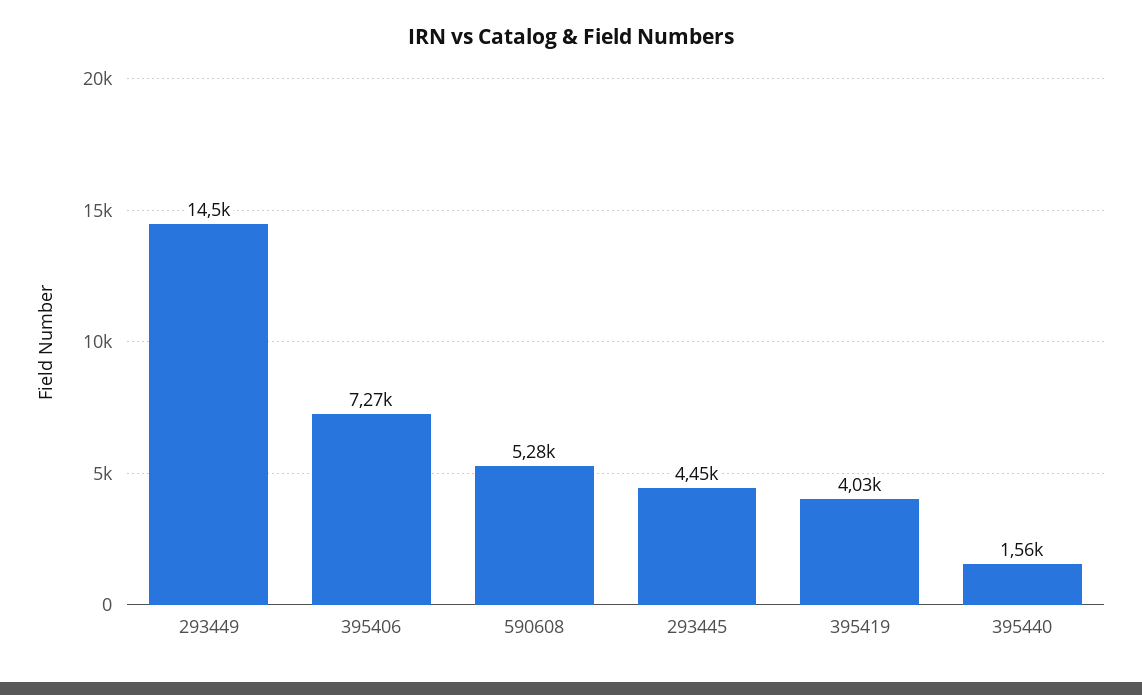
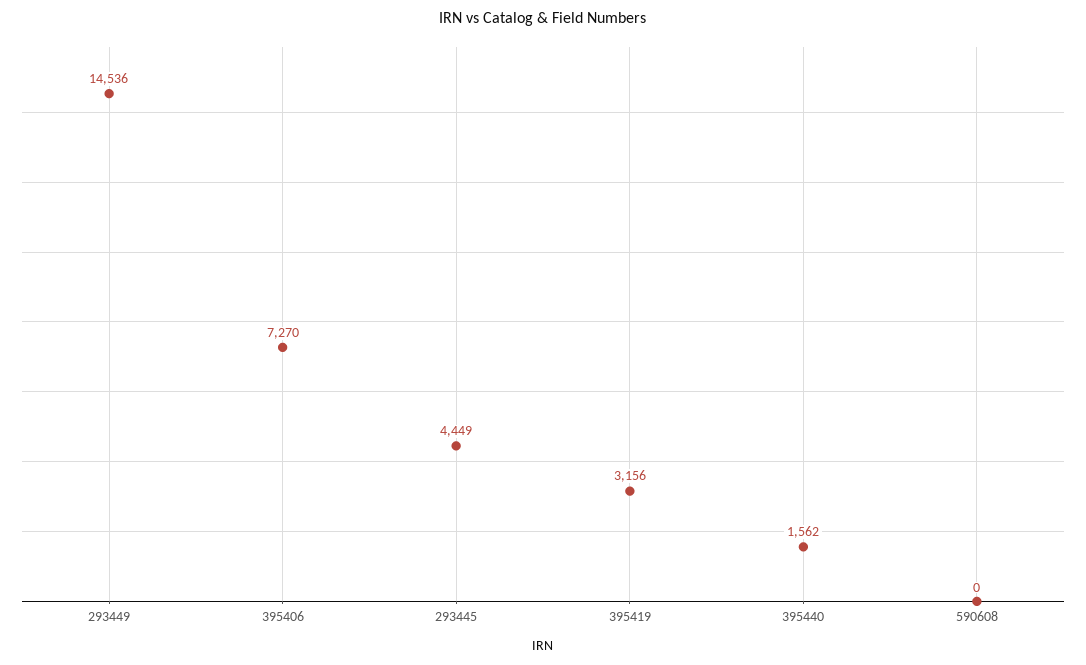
590608: 5280 -> 0
395419: 4030 -> 3156

